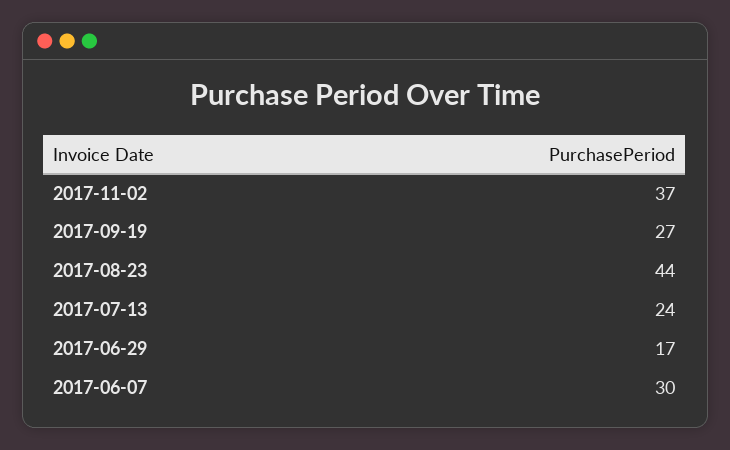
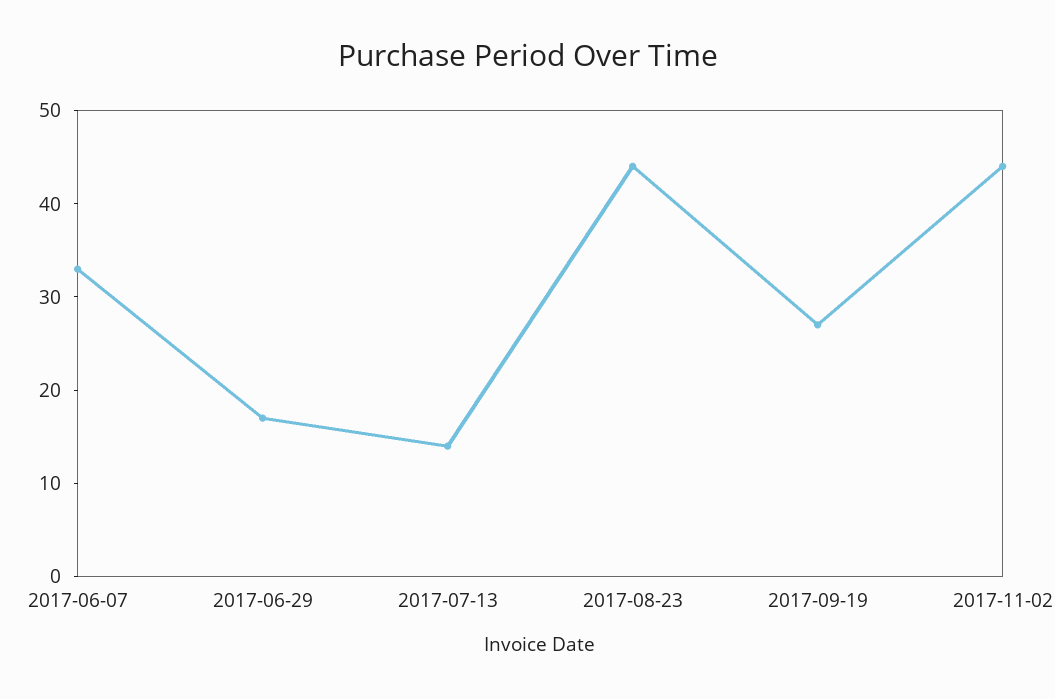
2017-11-02: 37 -> 44
2017-07-13: 24 -> 14
2017-06-07: 30 -> 33

